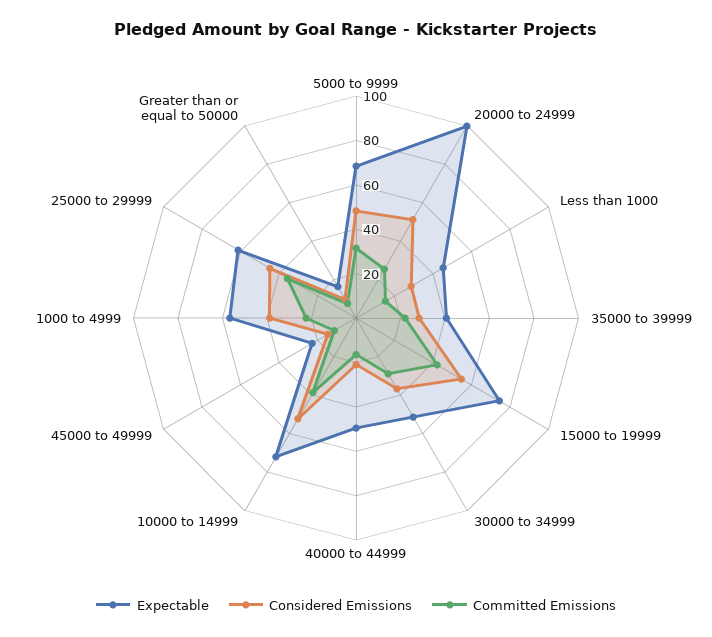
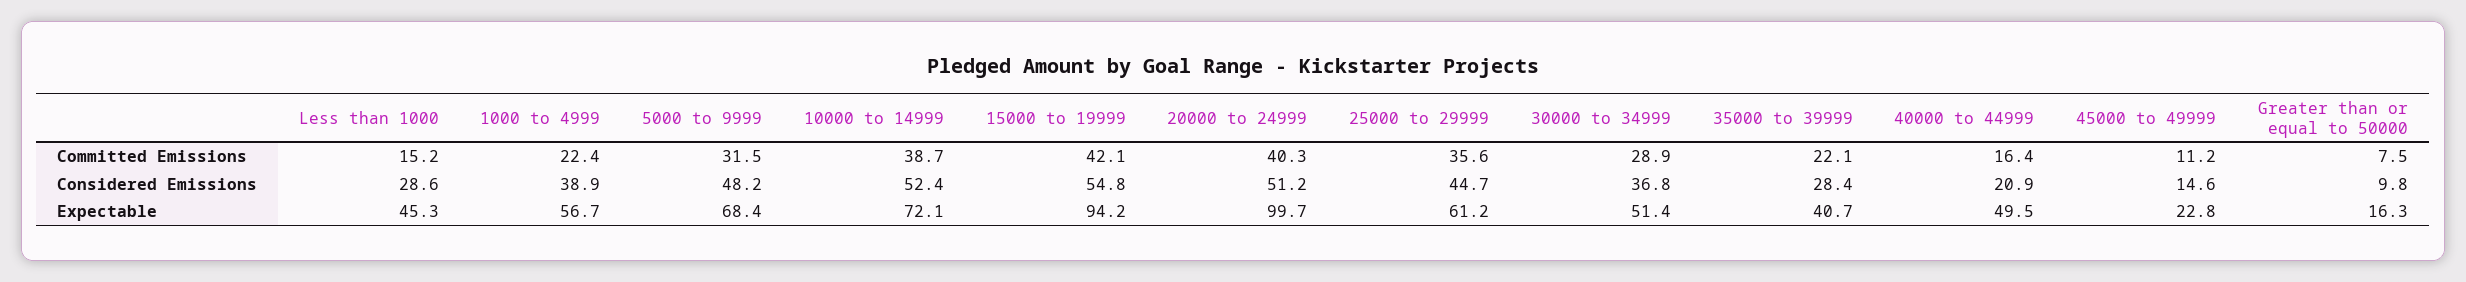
Committed Emissions, 20000 to 24999: 25 -> 40.3
Expectable, 15000 to 19999: 75 -> 94.2

